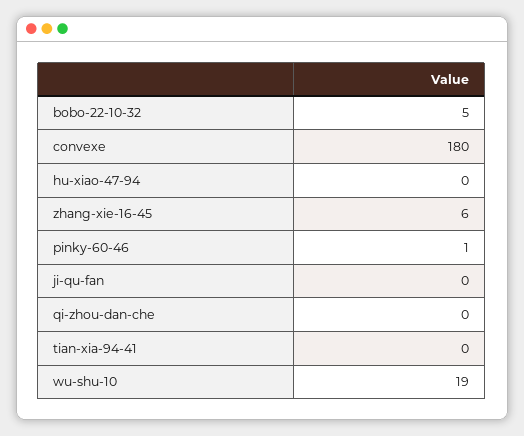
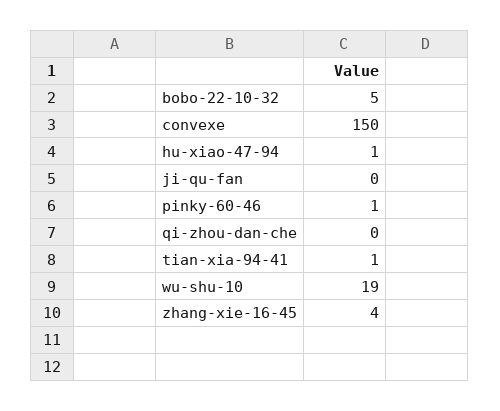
convexe: 180 -> 150
hu-xiao-47-94: 0 -> 1
zhang-xie-16-45: 6 -> 4
tian-xia-94-41: 0 -> 1

